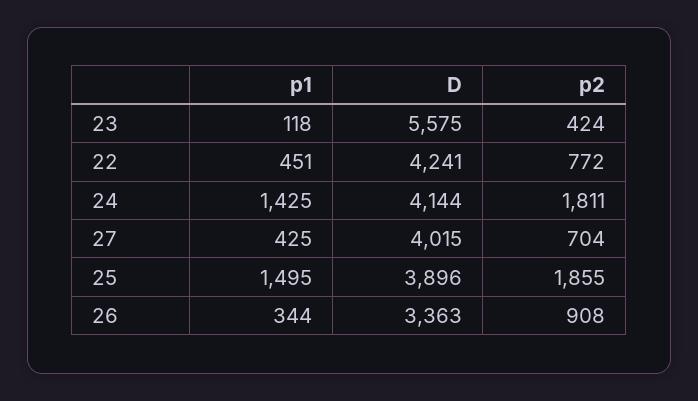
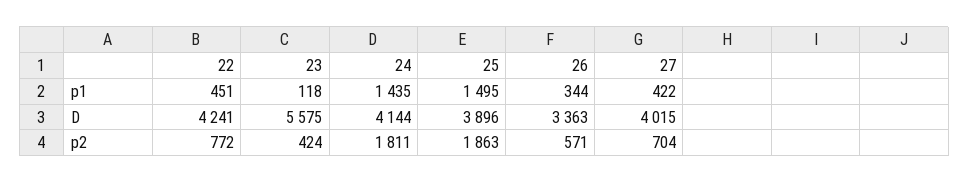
p1, 24: 1425 -> 1435
p1, 27: 425 -> 422
p2, 25: 1855 -> 1863
p2, 26: 908 -> 571

